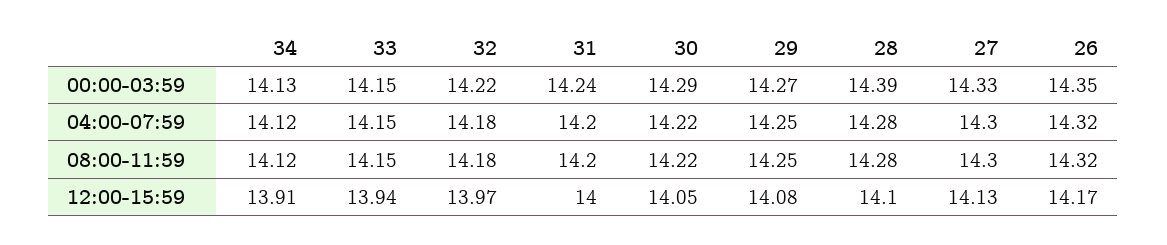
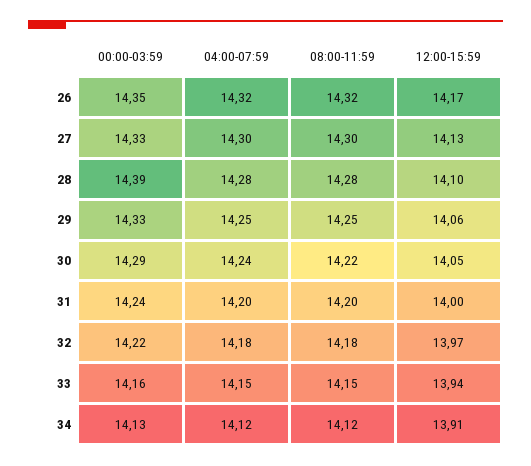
33, 00:00-03:59: 14.15 -> 14.16
29, 00:00-03:59: 14.27 -> 14.33
30, 04:00-07:59: 14.22 -> 14.24
29, 12:00-15:59: 14.08 -> 14.06

